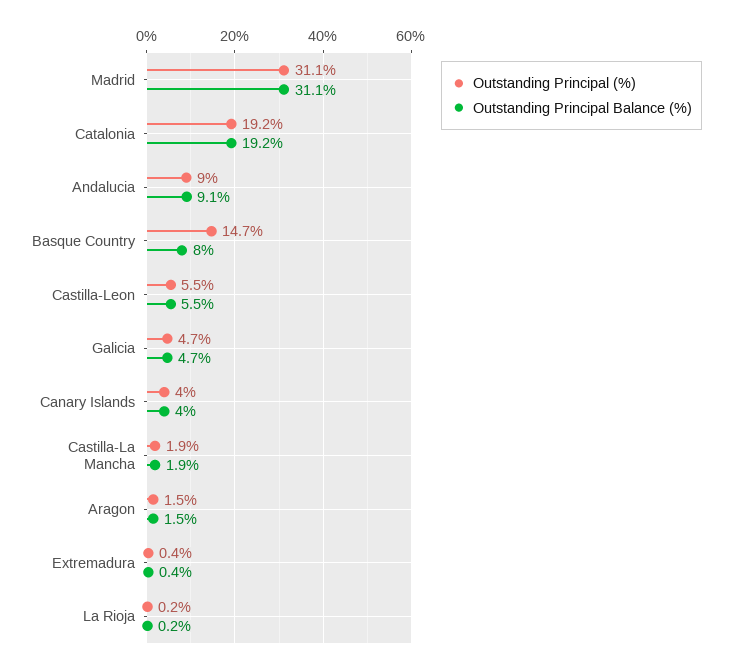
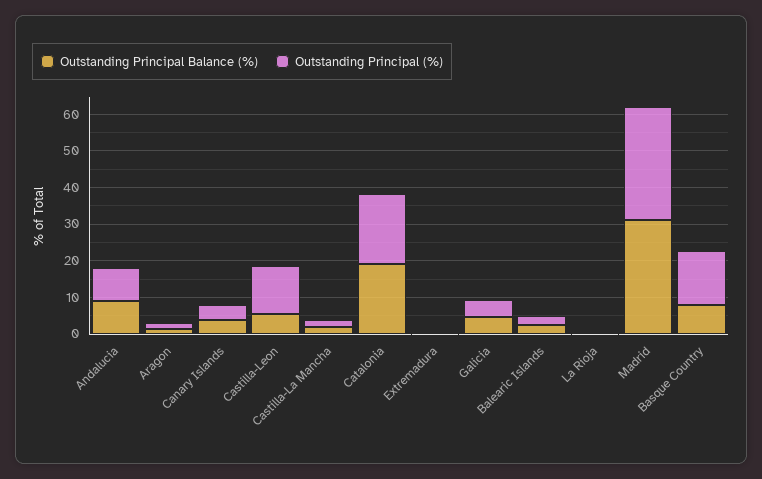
Outstanding Principal (%), Castilla-Leon: 5.5 -> 12.5
Outstanding Principal Balance (%), Balearic Islands: none -> 2.5
Outstanding Principal (%), Balearic Islands: none -> 2.5

